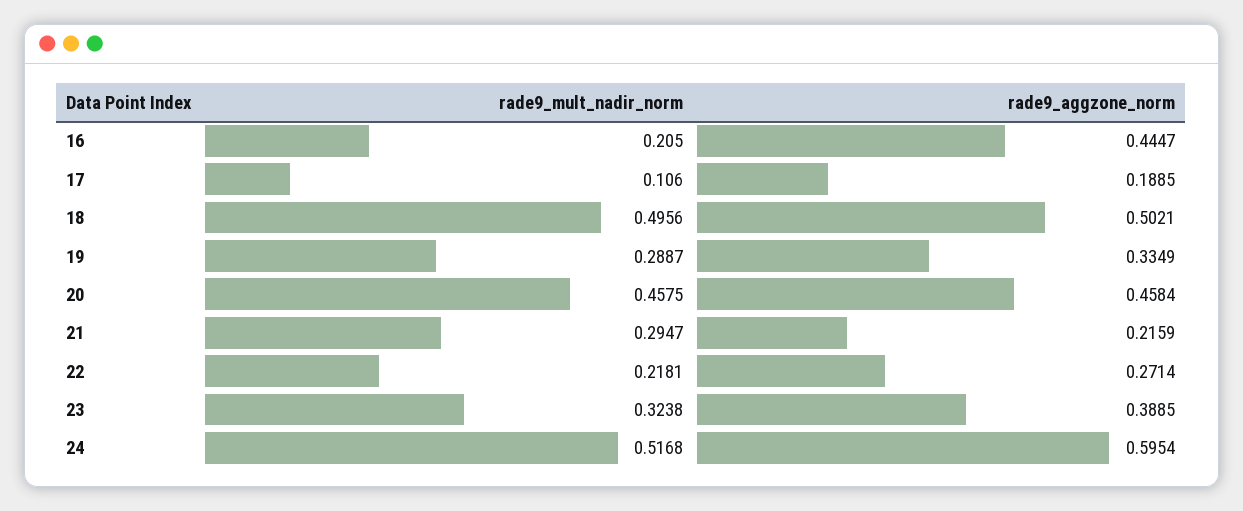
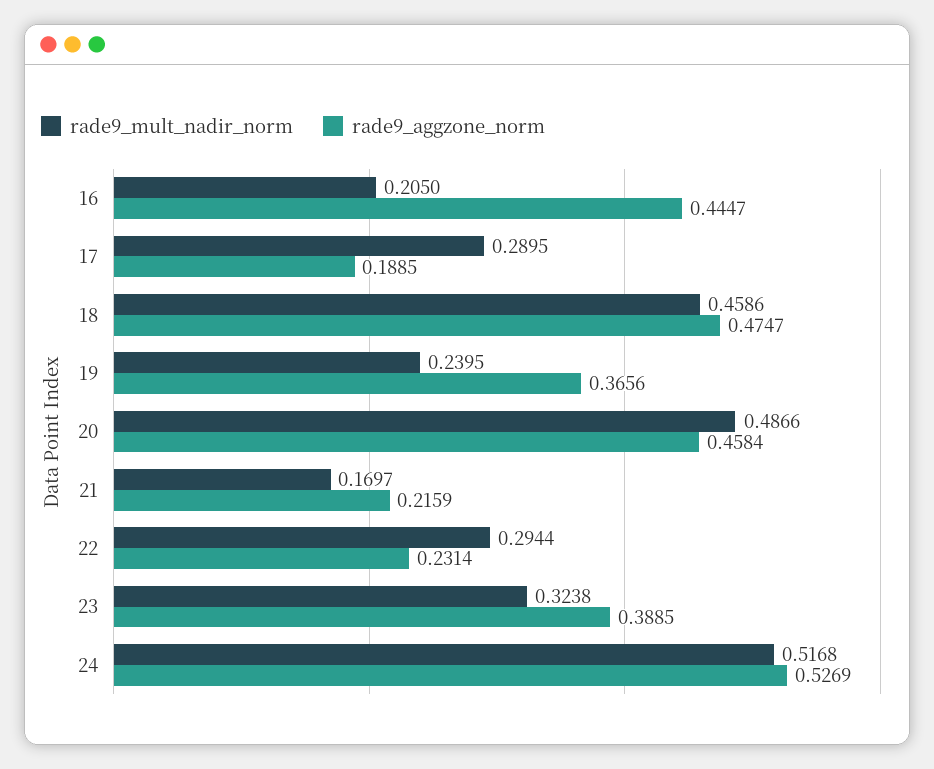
rade9_mult_nadir_norm, 17: 0.106 -> 0.2895
rade9_mult_nadir_norm, 18: 0.4956 -> 0.4586
rade9_aggzone_norm, 18: 0.5021 -> 0.4747
rade9_mult_nadir_norm, 19: 0.2887 -> 0.2395
rade9_aggzone_norm, 19: 0.3349 -> 0.3656
rade9_mult_nadir_norm, 20: 0.4575 -> 0.4866
rade9_mult_nadir_norm, 21: 0.2947 -> 0.1697
rade9_mult_nadir_norm, 22: 0.2181 -> 0.2944
rade9_aggzone_norm, 22: 0.2714 -> 0.2314
rade9_aggzone_norm, 24: 0.5954 -> 0.5269

